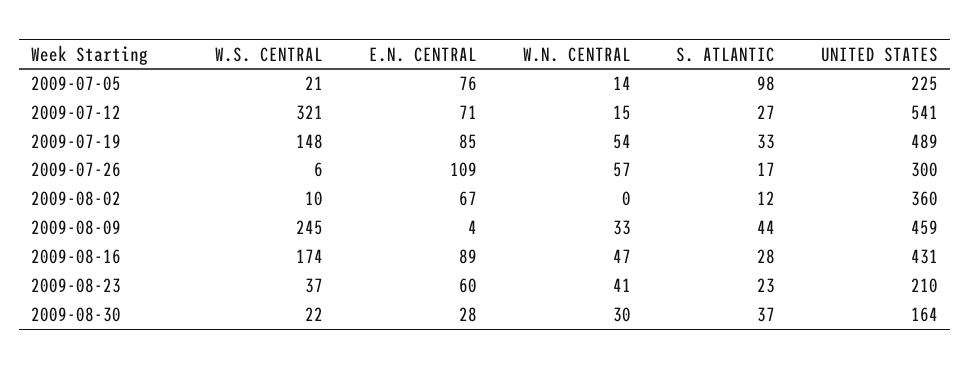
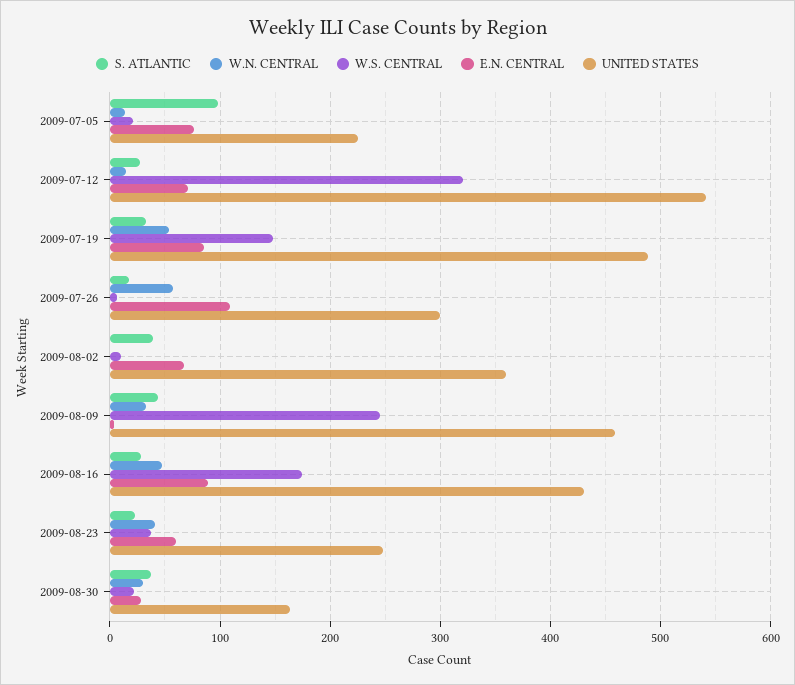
S. ATLANTIC, 2009-08-02: 12 -> 40
UNITED STATES, 2009-08-23: 210 -> 250

